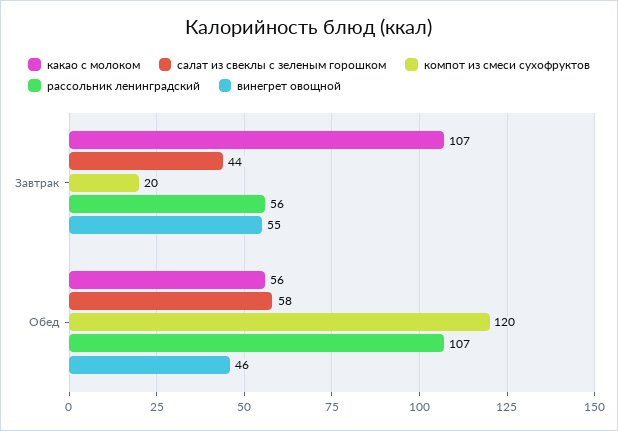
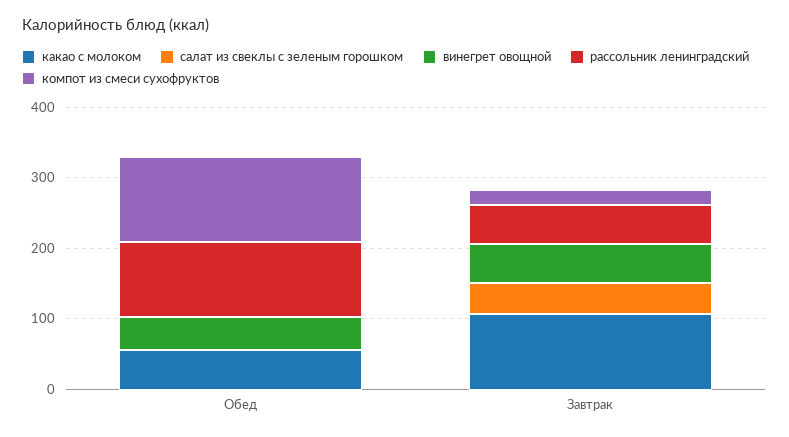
салат из свеклы с зеленым горошком, Обед: 58 -> 0

